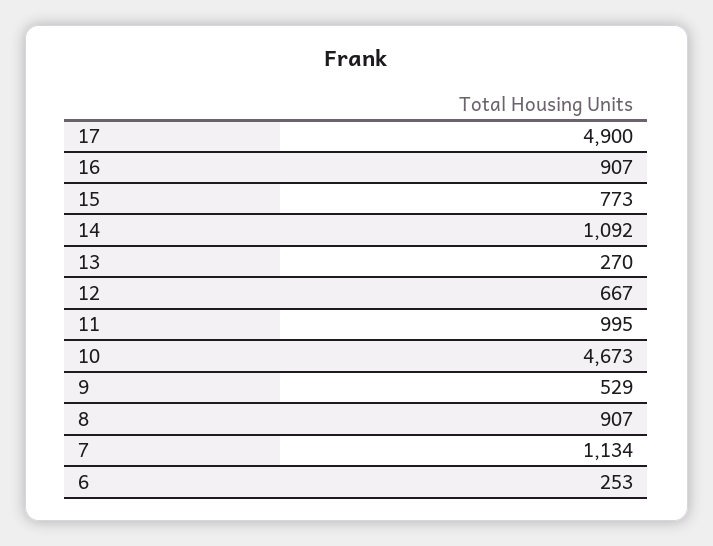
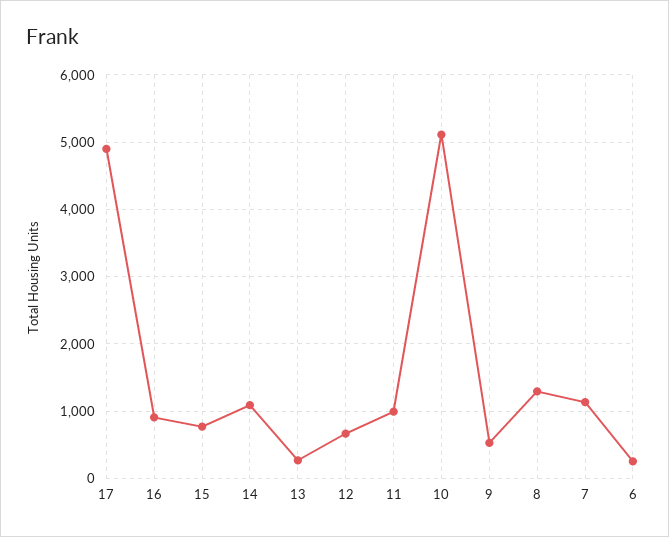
10: 4673 -> 5100
8: 907 -> 1300

